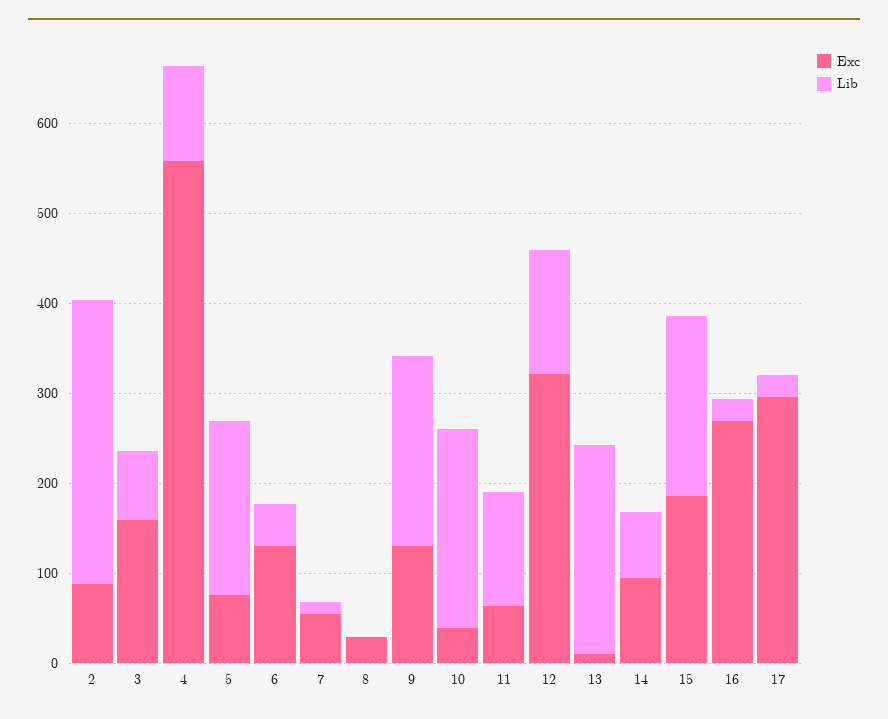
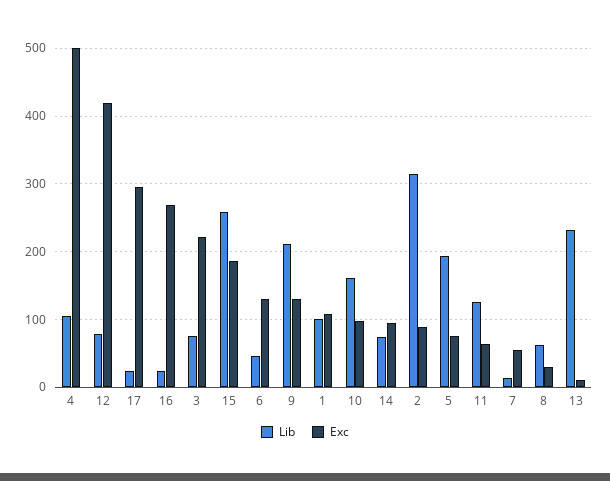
Exc, 3: 160 -> 220
Exc, 4: 560 -> 500
Lib, 8: 0 -> 60
Exc, 10: 40 -> 100
Lib, 10: 220 -> 160
Exc, 12: 320 -> 420
Lib, 12: 140 -> 80
Lib, 15: 200 -> 260
Lib, 1: none -> 100
Exc, 1: none -> 110

